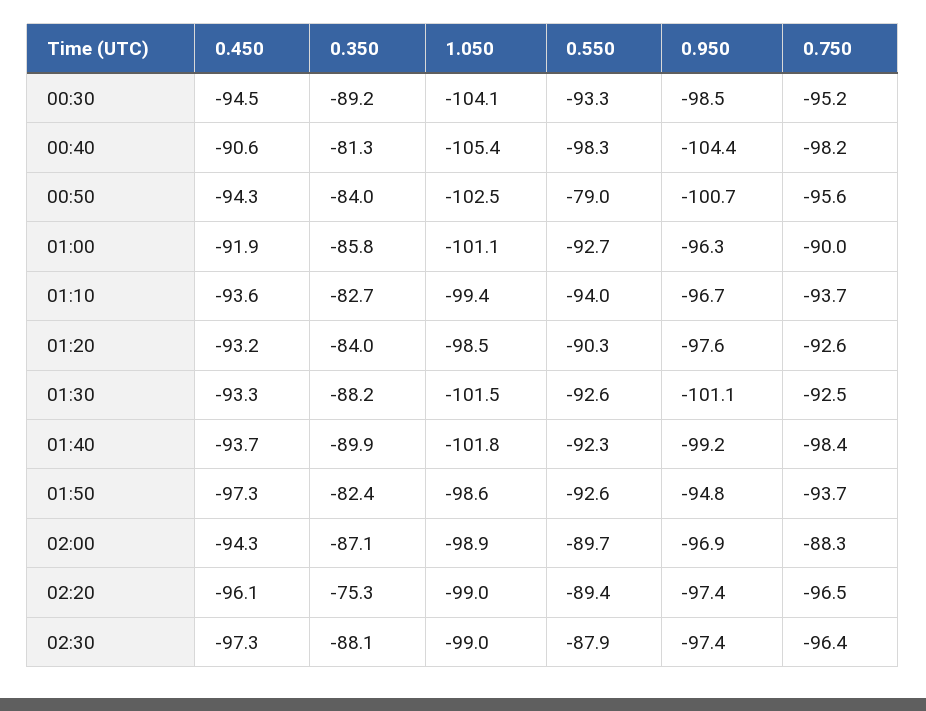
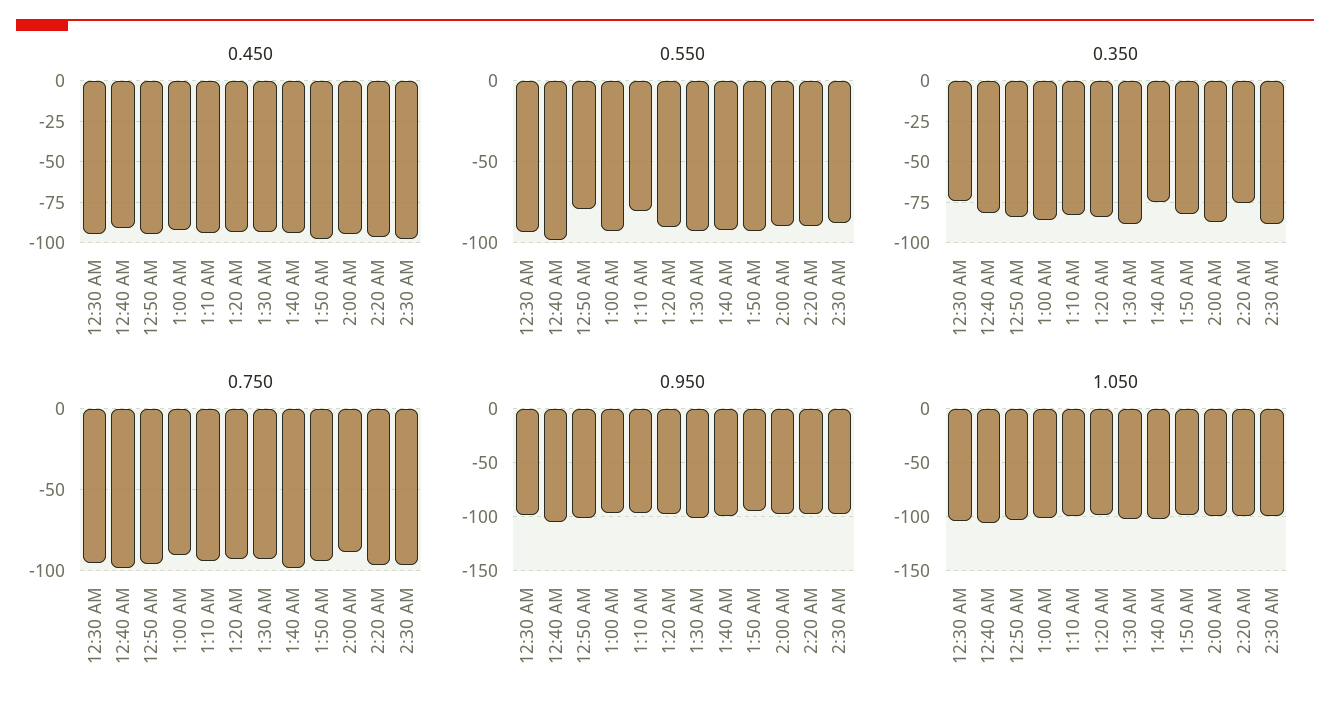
0.350, 00:30: -89.2 -> -75
0.550, 01:10: -94 -> -80
0.350, 01:40: -89.9 -> -75

